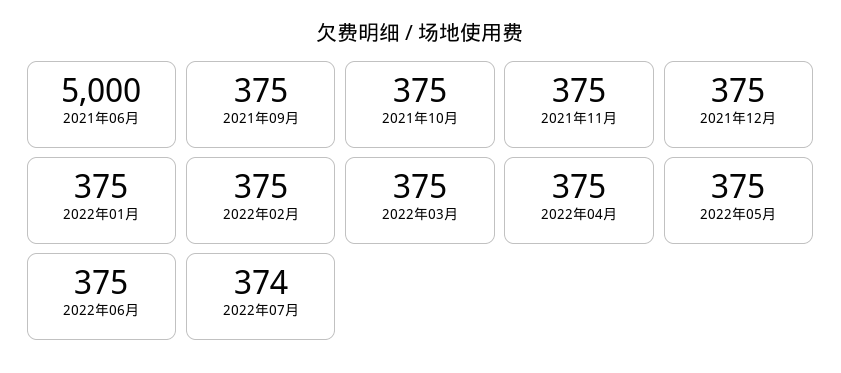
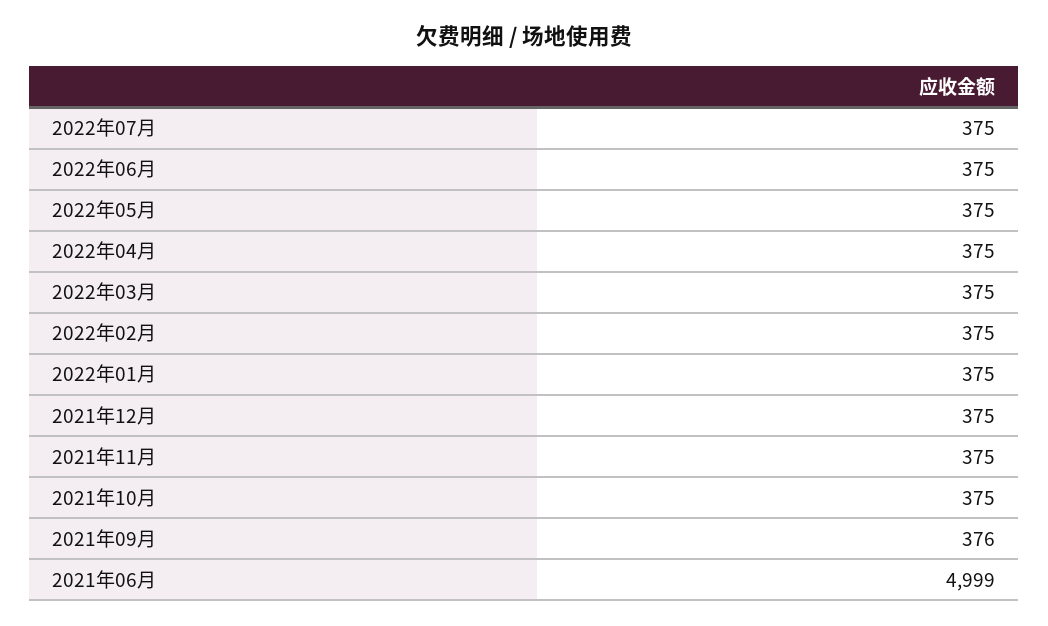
2021年06月: 5000 -> 4999
2021年09月: 375 -> 376
2022年07月: 374 -> 375

